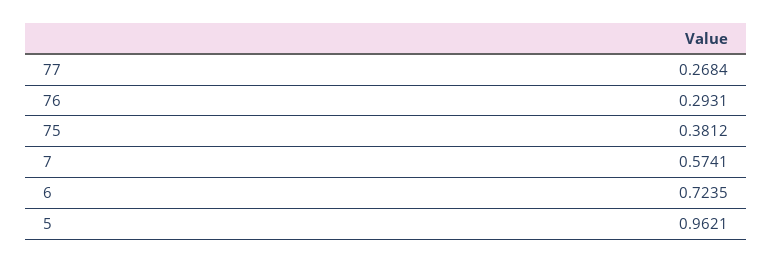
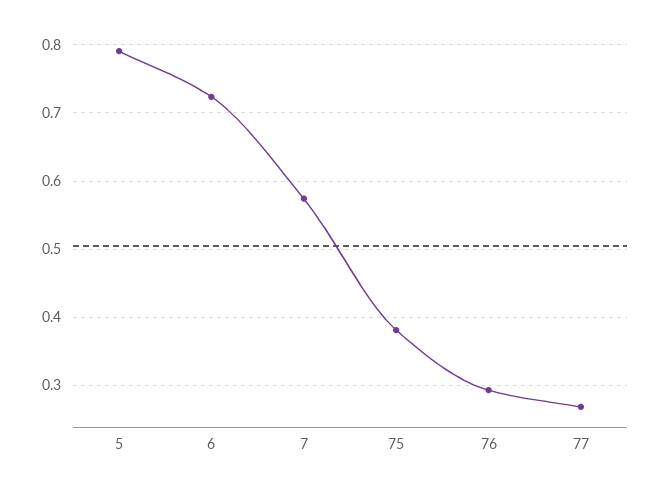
5: 0.9621 -> 0.79

